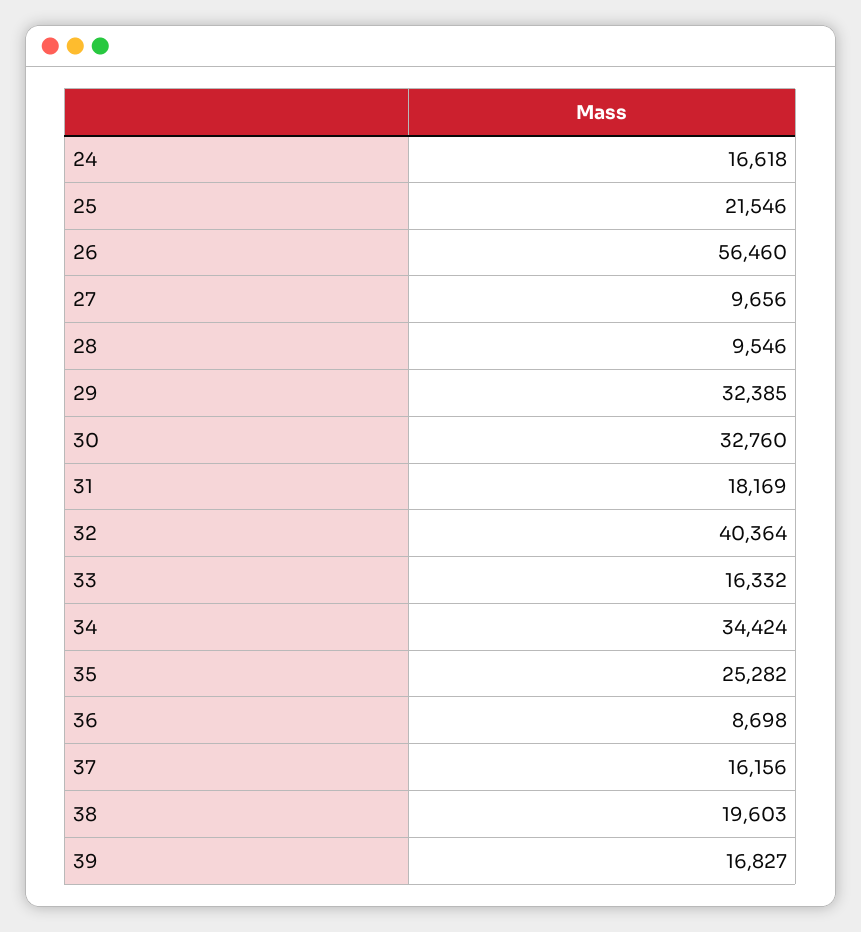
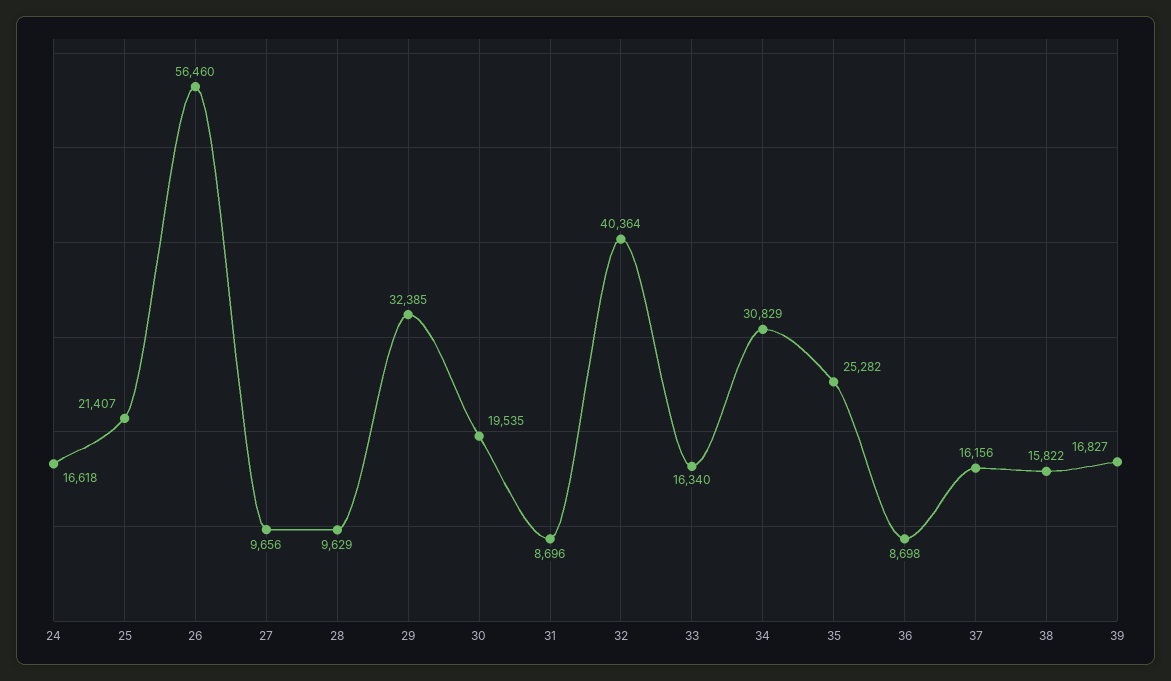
25: 21546 -> 21407
28: 9546 -> 9629
30: 32760 -> 19535
31: 18169 -> 8696
33: 16332 -> 16340
34: 34424 -> 30829
38: 19603 -> 15822

